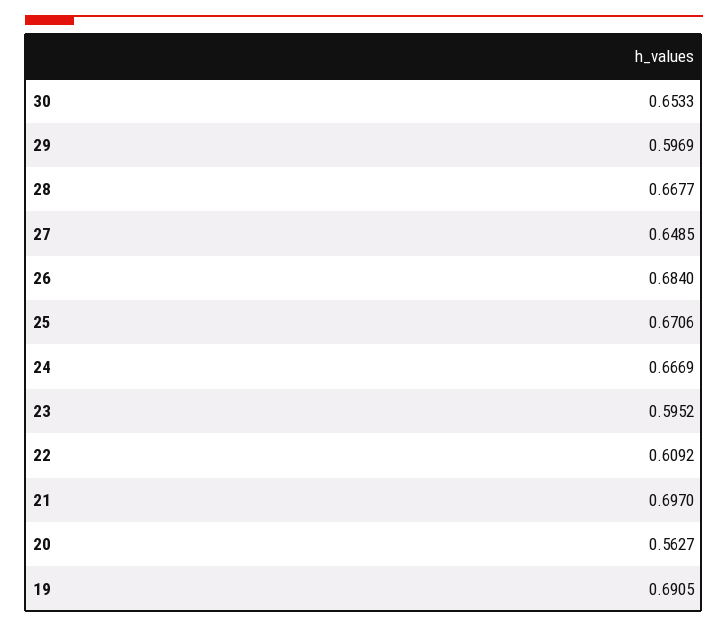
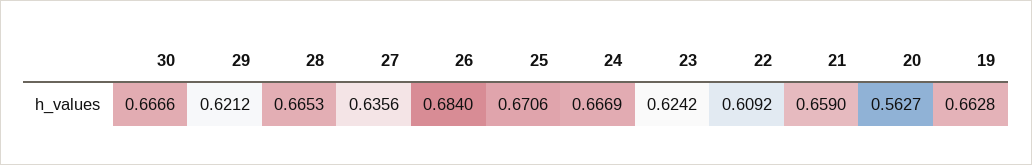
30: 0.6533 -> 0.6666
29: 0.5969 -> 0.6212
28: 0.6677 -> 0.6653
27: 0.6485 -> 0.6356
23: 0.5952 -> 0.6242
21: 0.697 -> 0.659
19: 0.6905 -> 0.6628

